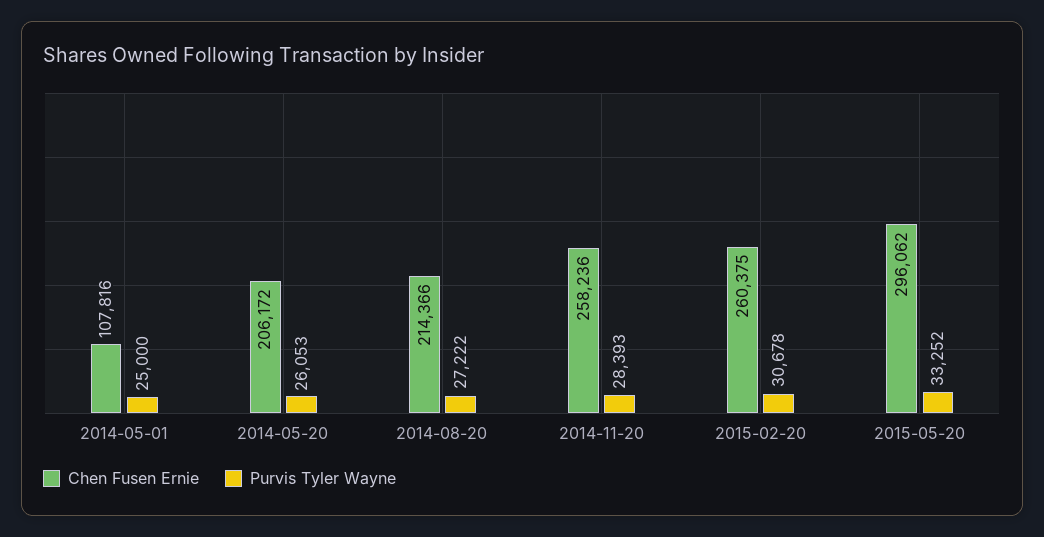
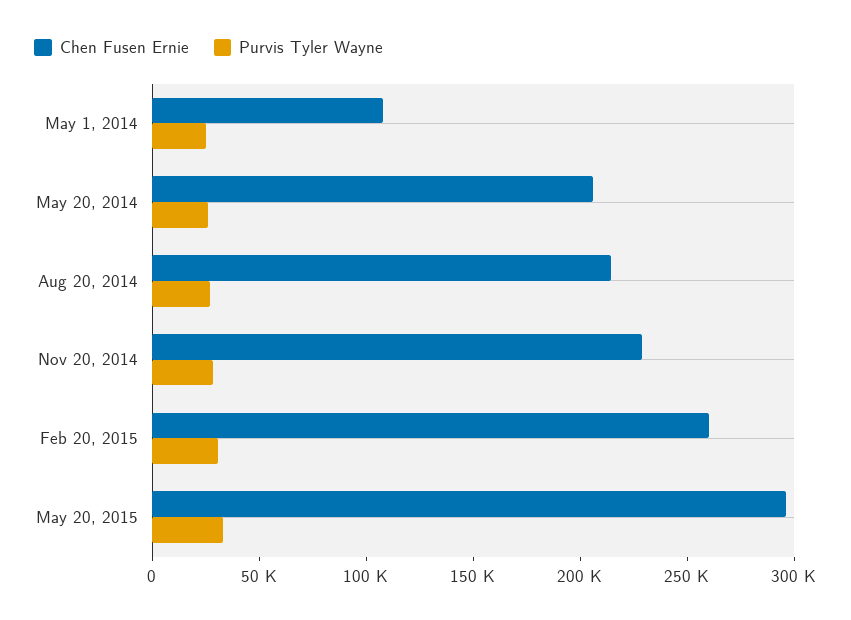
Chen Fusen Ernie, 2014-11-20: 258236 -> 230000

